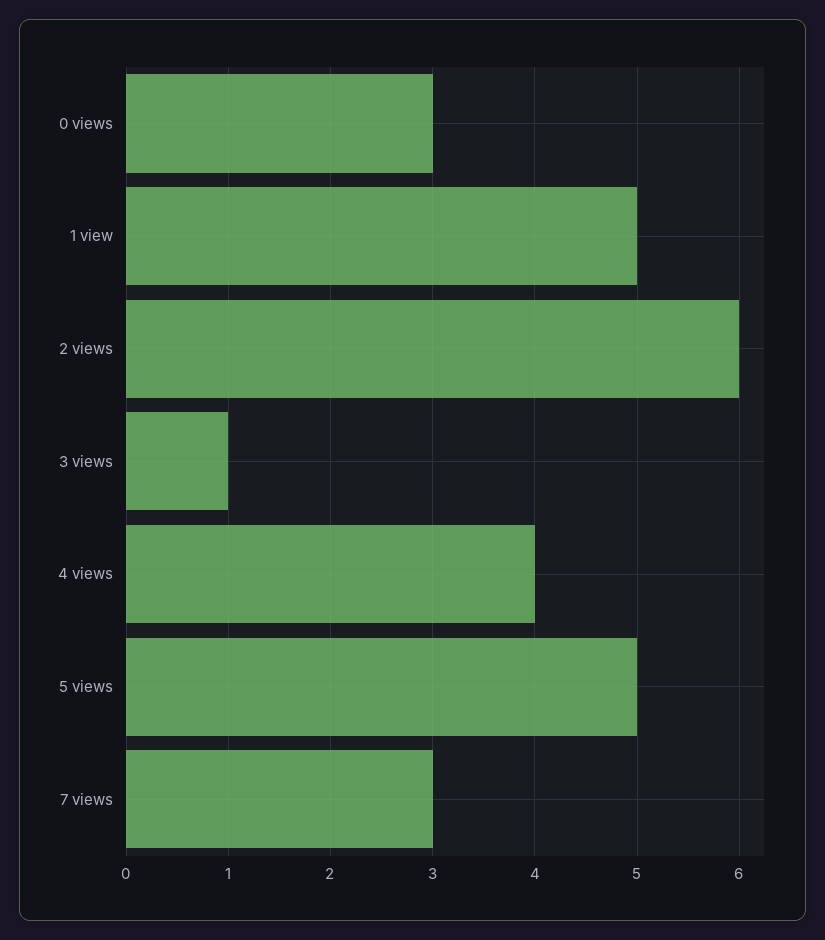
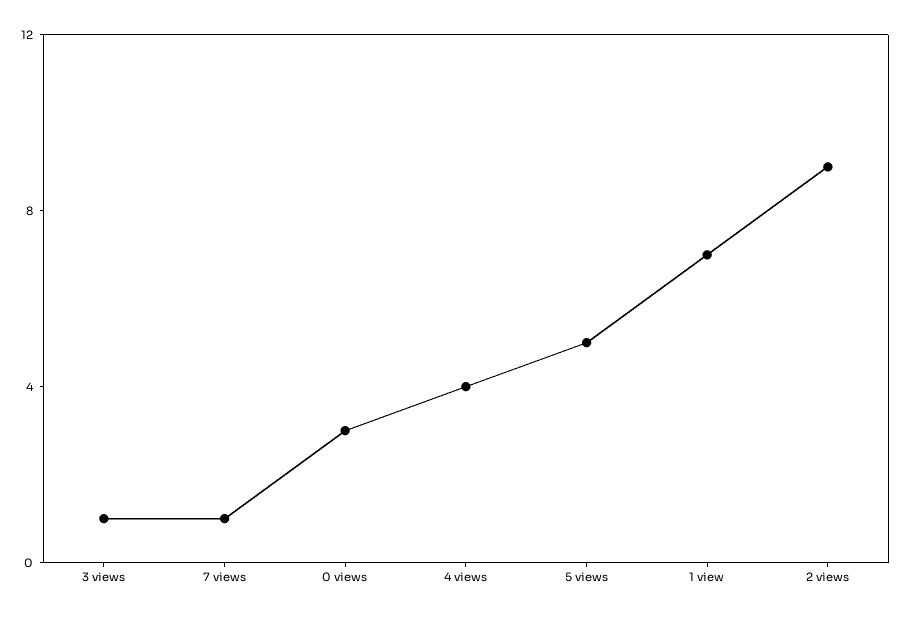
1 view: 5 -> 7
2 views: 6 -> 9
7 views: 3 -> 1

